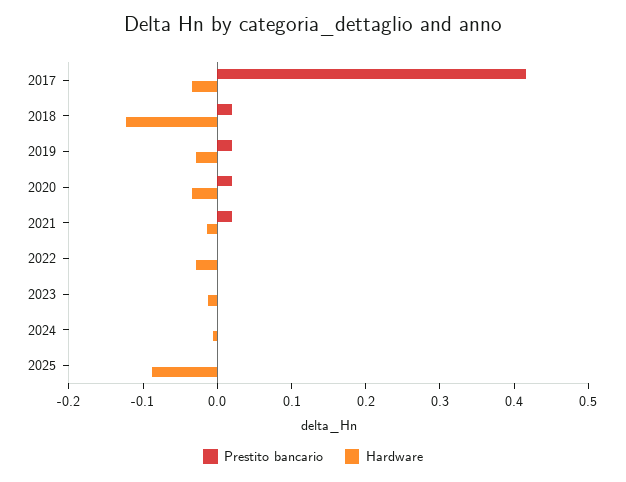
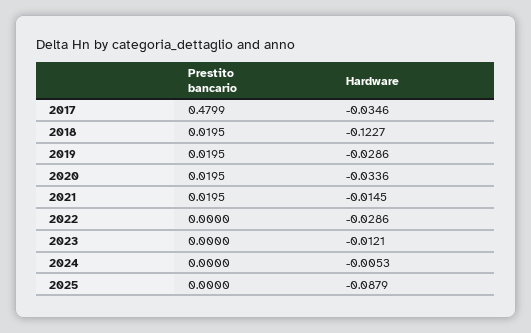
Prestito bancario, 2017: 0.42 -> 0.4799

